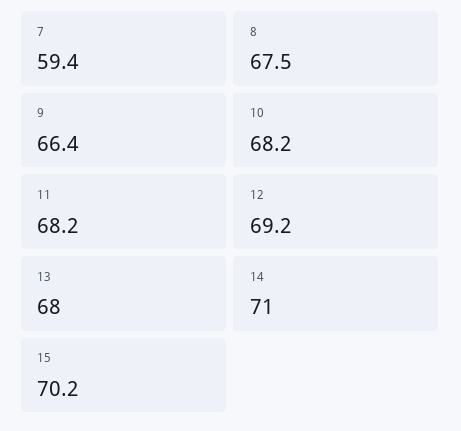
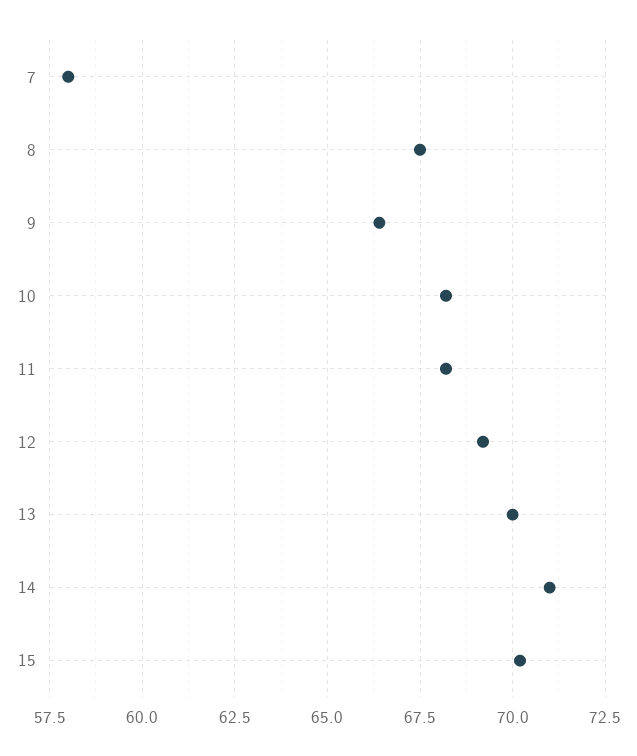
7: 59.4 -> 58
13: 68 -> 70

